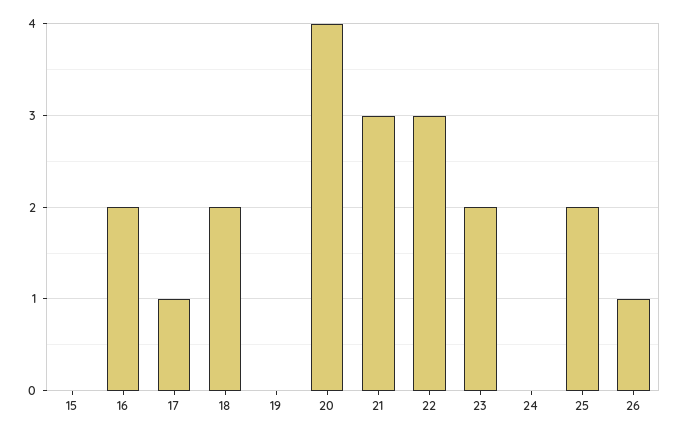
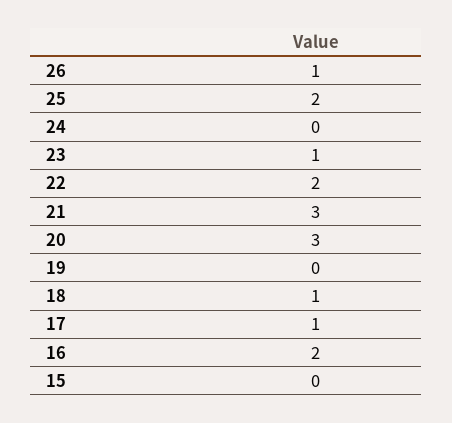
18: 2 -> 1
20: 4 -> 3
22: 3 -> 2
23: 2 -> 1

